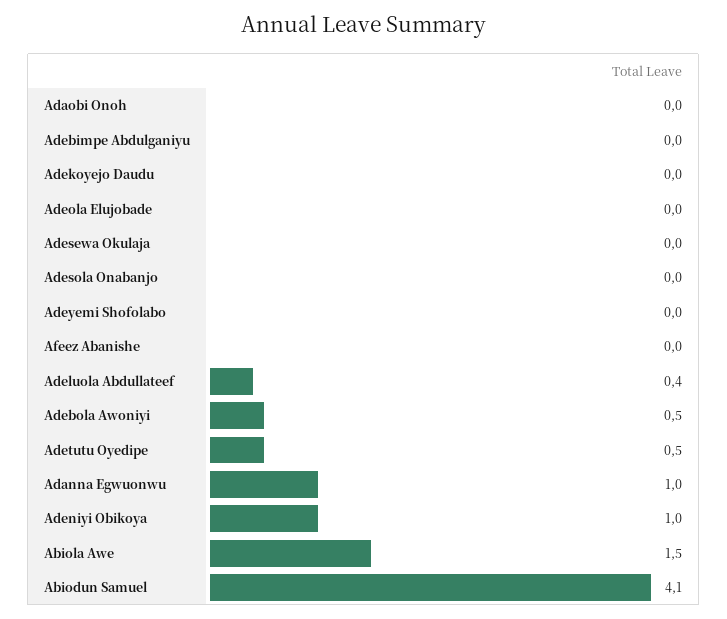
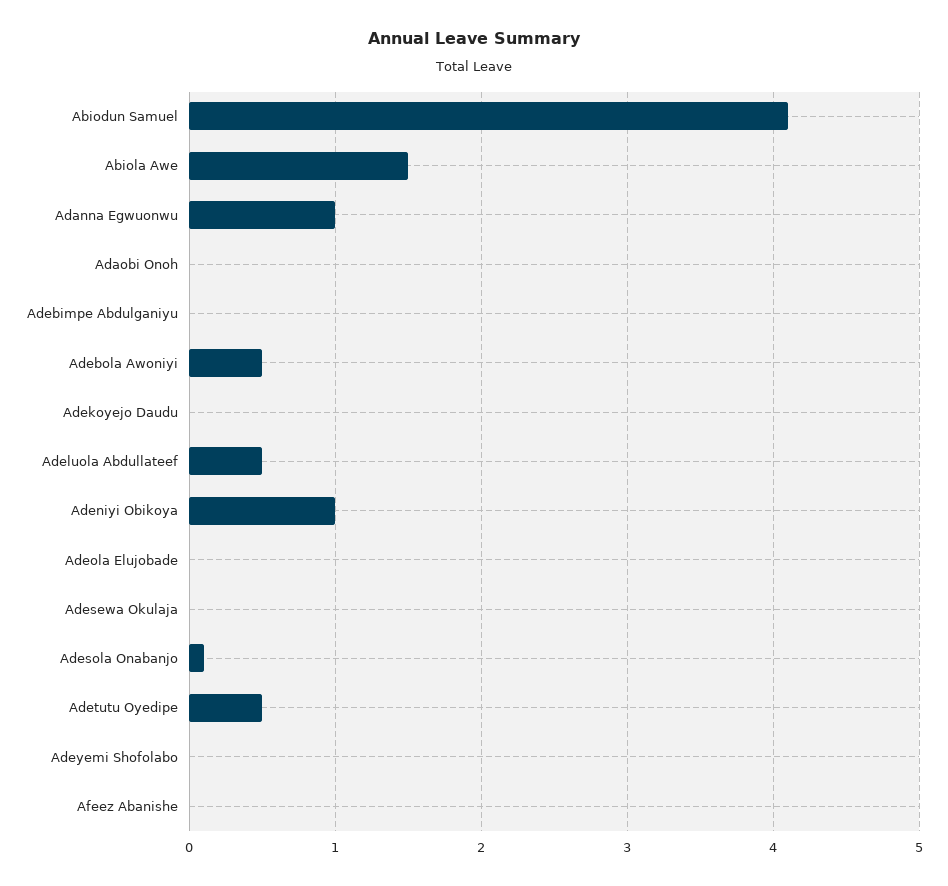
Adesola Onabanjo: 0 -> 0.1
Adeluola Abdullateef: 0.4 -> 0.5

